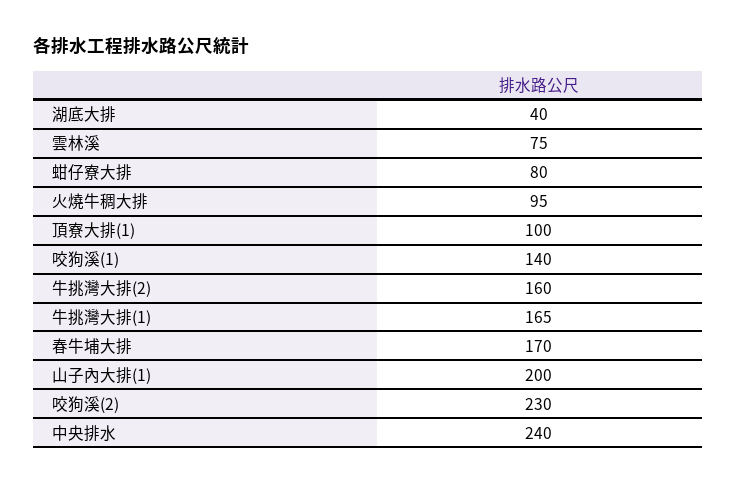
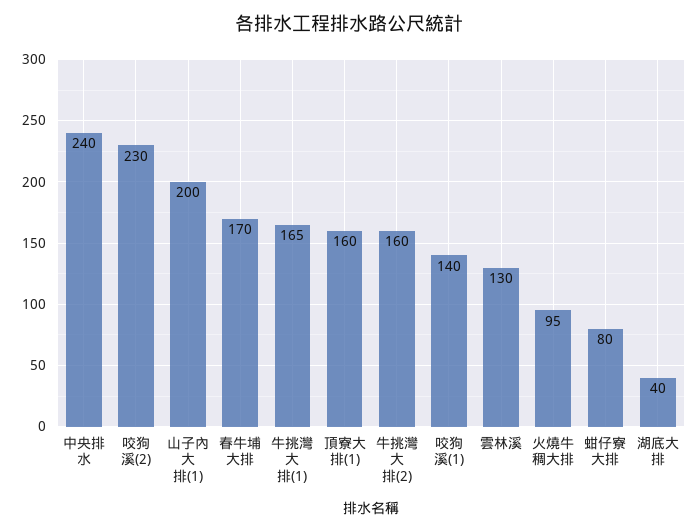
雲林溪: 75 -> 130
頂寮大排(1): 100 -> 160

